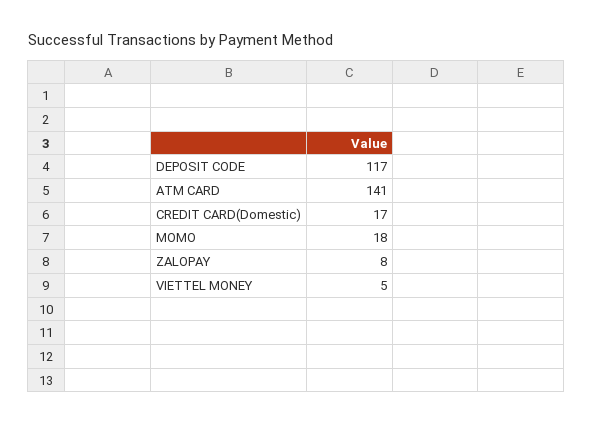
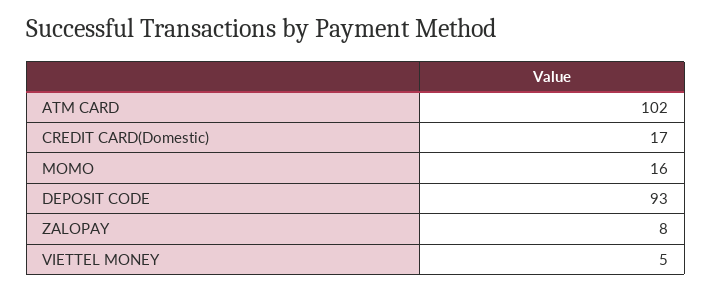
DEPOSIT CODE: 117 -> 93
ATM CARD: 141 -> 102
MOMO: 18 -> 16

